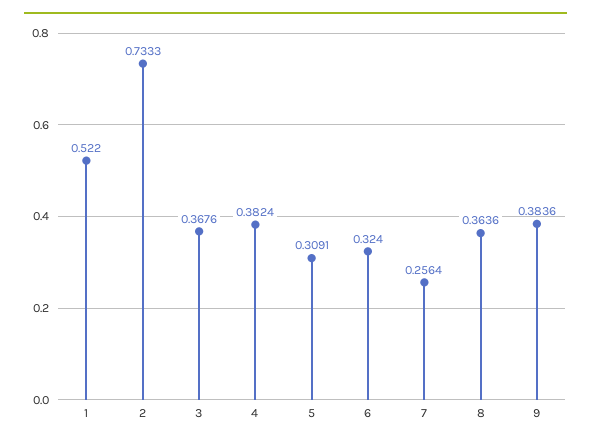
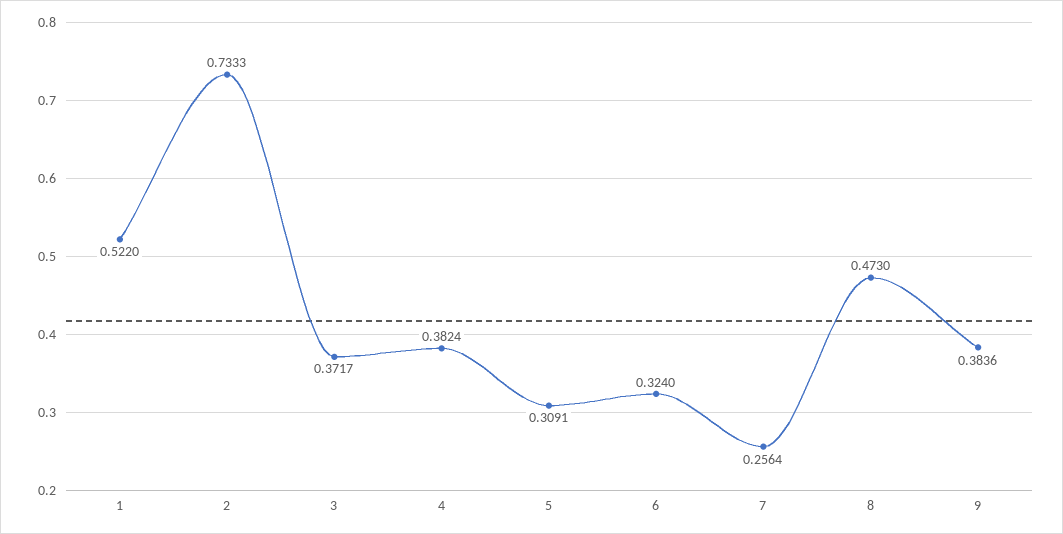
3: 0.3676 -> 0.3717
8: 0.3636 -> 0.473

